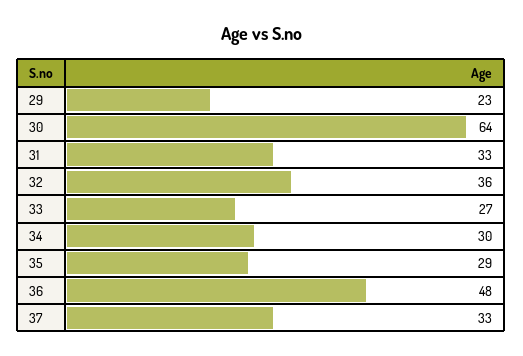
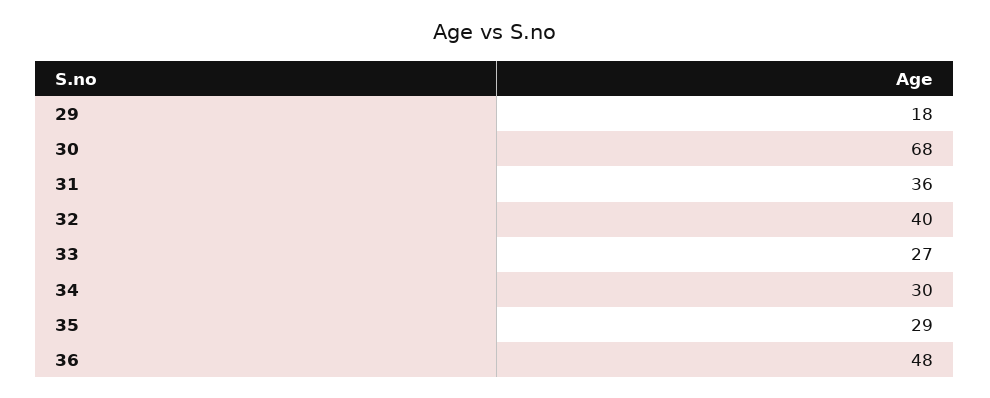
29: 23 -> 18
30: 64 -> 68
31: 33 -> 36
32: 36 -> 40
37: 33 -> none

